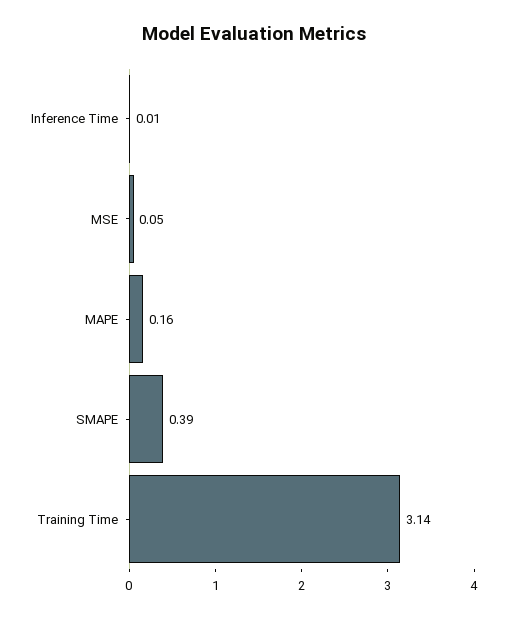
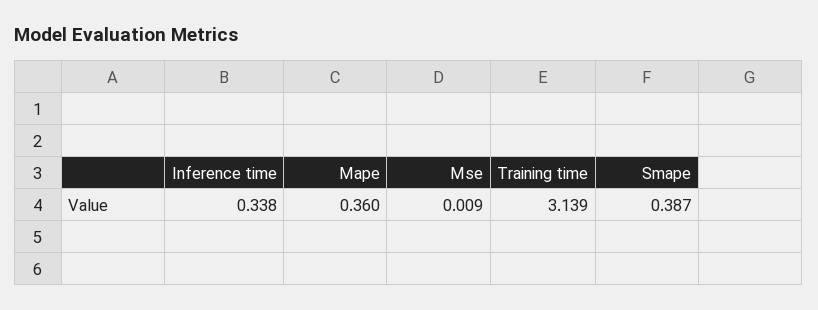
Inference Time: 0.01 -> 0.338
MSE: 0.05 -> 0.009
MAPE: 0.16 -> 0.36

